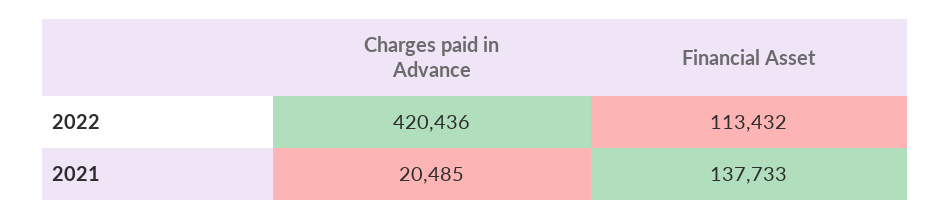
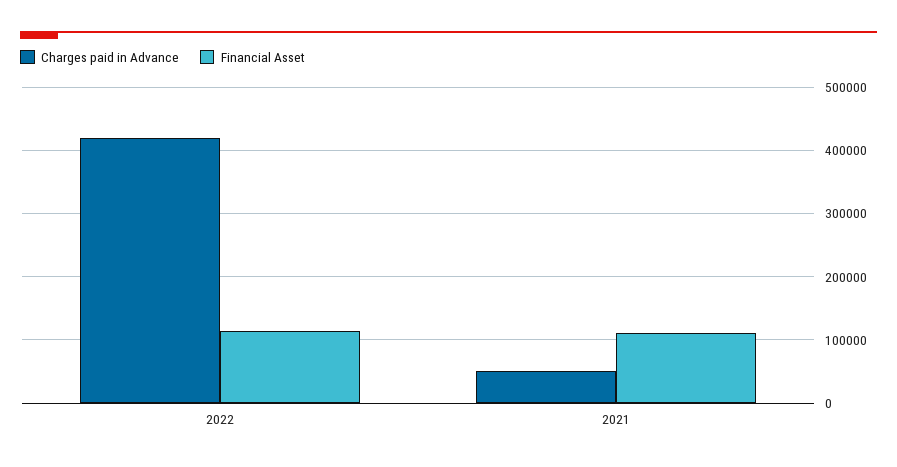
Charges paid in Advance, 2021: 20485 -> 50000
Financial Asset, 2021: 137733 -> 110000

